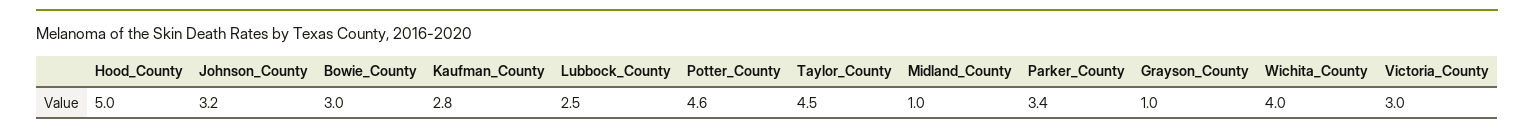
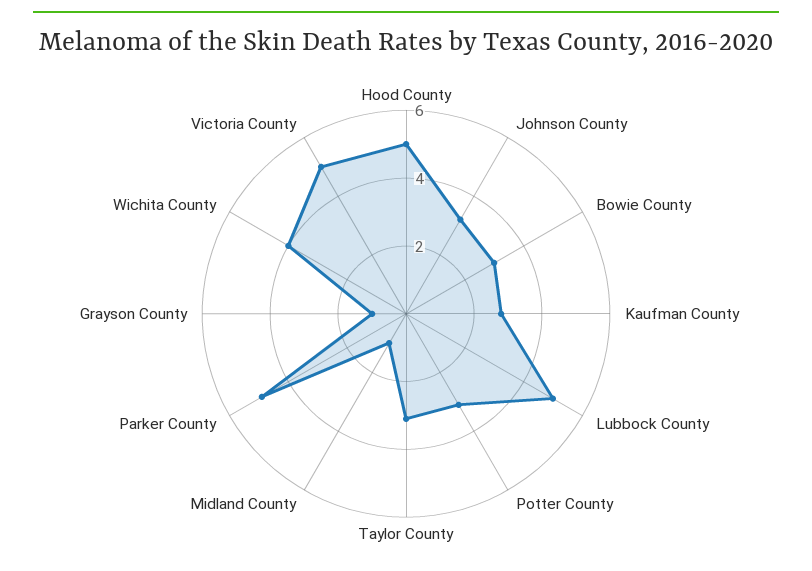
Lubbock_County: 2.5 -> 5
Potter_County: 4.6 -> 3
Taylor_County: 4.5 -> 3
Parker_County: 3.4 -> 5
Victoria_County: 3 -> 5

